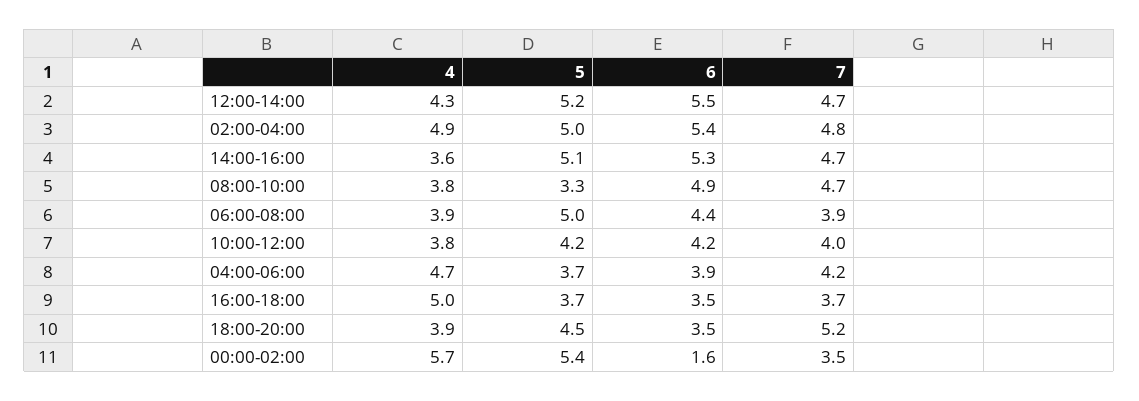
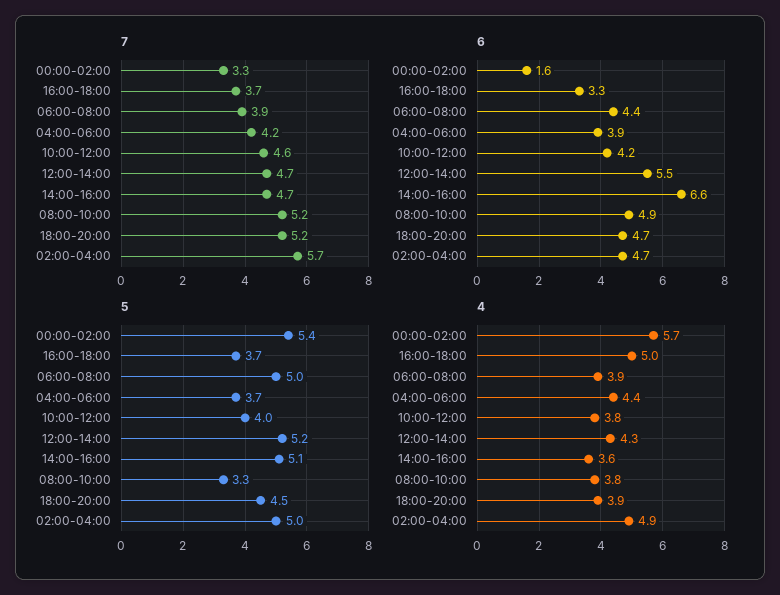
6, 02:00-04:00: 5.4 -> 4.7
7, 02:00-04:00: 4.8 -> 5.7
6, 14:00-16:00: 5.3 -> 6.6
7, 08:00-10:00: 4.7 -> 5.2
5, 10:00-12:00: 4.2 -> 4
7, 10:00-12:00: 4 -> 4.6
4, 04:00-06:00: 4.7 -> 4.4
6, 16:00-18:00: 3.5 -> 3.3
6, 18:00-20:00: 3.5 -> 4.7
7, 00:00-02:00: 3.5 -> 3.3

